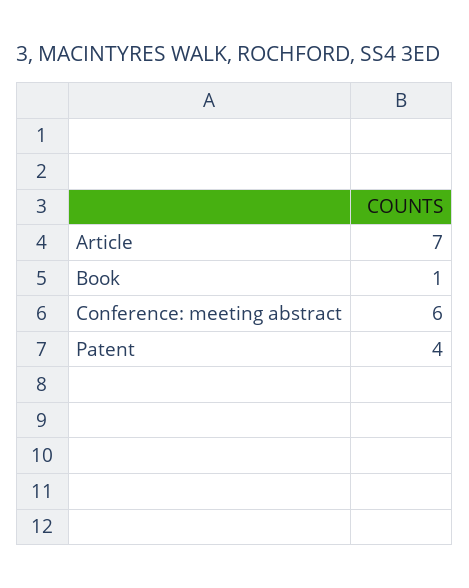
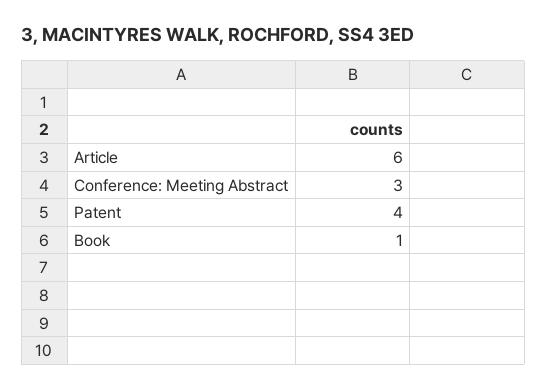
Article: 7 -> 6
Conference: meeting abstract: 6 -> 3

